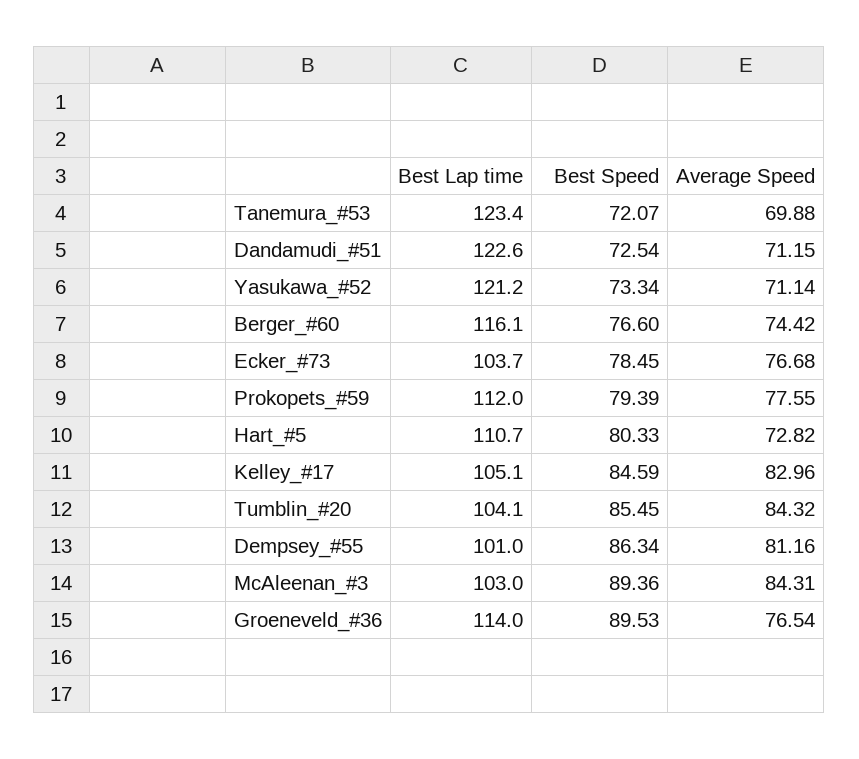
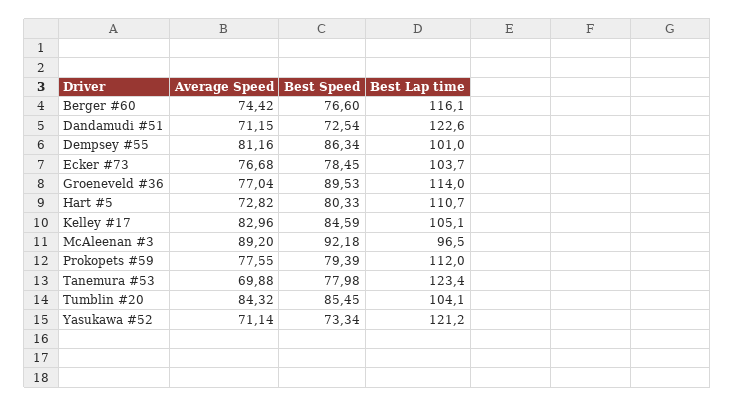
Best Speed, Tanemura_#53: 72.07 -> 77.98
Best Lap time, McAleenan_#3: 103 -> 96.5
Best Speed, McAleenan_#3: 89.36 -> 92.18
Average Speed, McAleenan_#3: 84.31 -> 89.2
Average Speed, Groeneveld_#36: 76.54 -> 77.04

